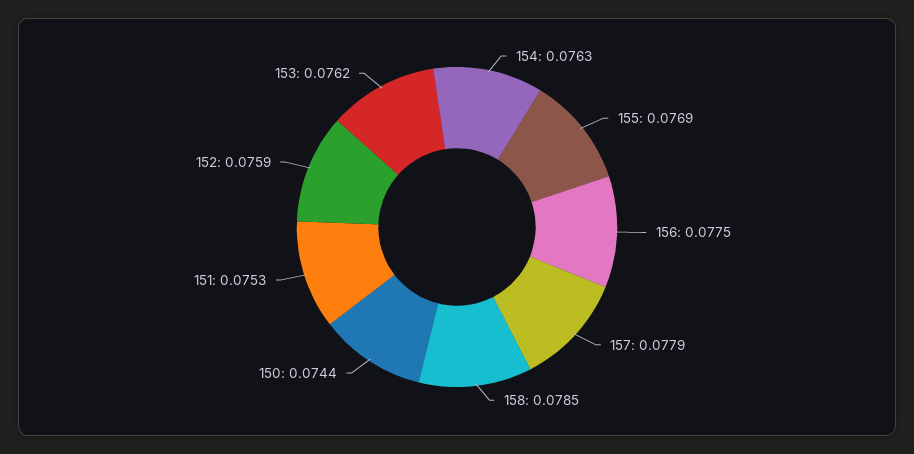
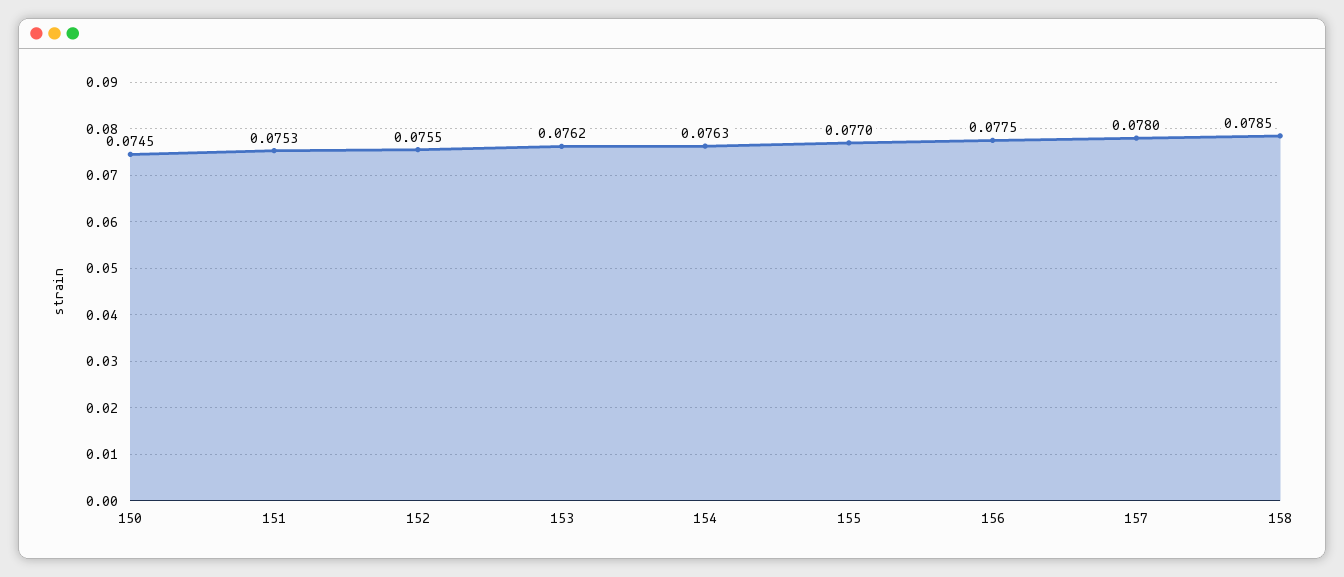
155: 0.0769 -> 0.077
157: 0.0779 -> 0.078
150: 0.0744 -> 0.0745
152: 0.0759 -> 0.0755

